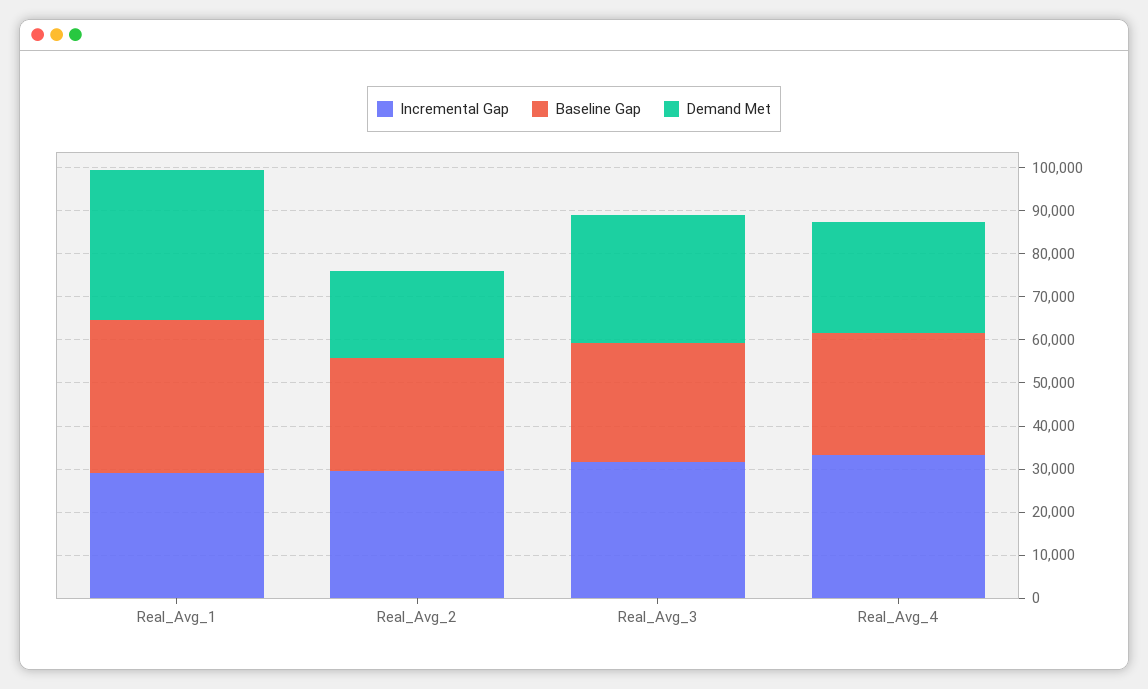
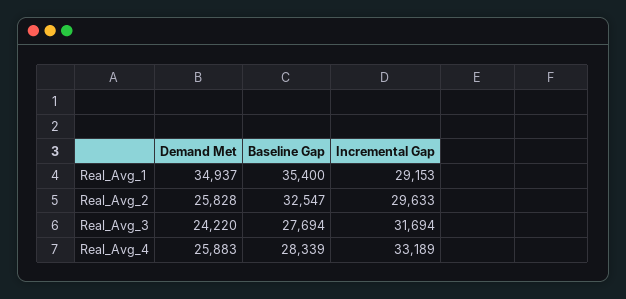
Baseline Gap, Real_Avg_2: 26000 -> 32547
Demand Met, Real_Avg_2: 20000 -> 25828
Demand Met, Real_Avg_3: 30000 -> 24220

